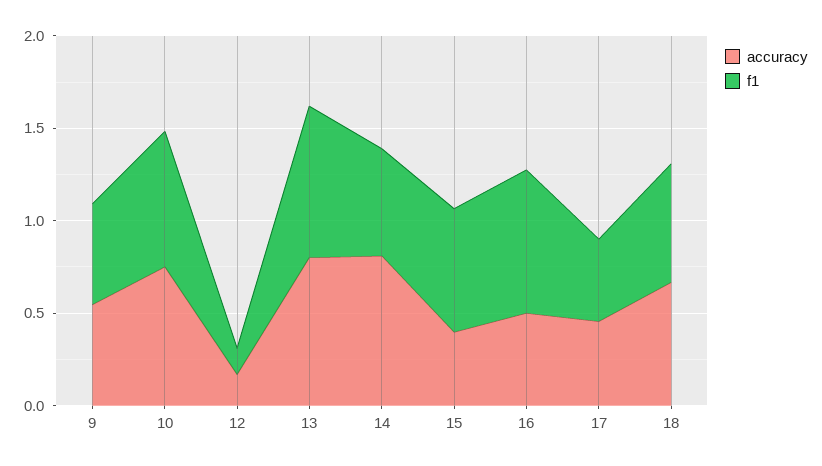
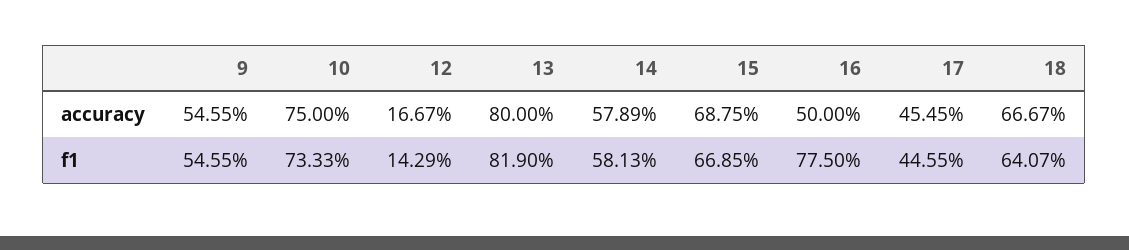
accuracy, 14: 0.8 -> 0.5789
accuracy, 15: 0.4 -> 0.6875

